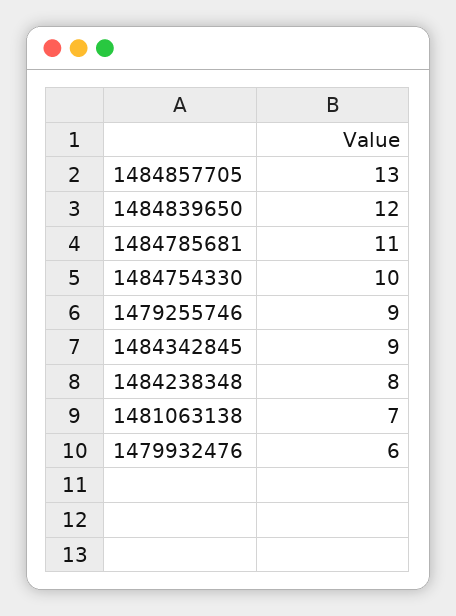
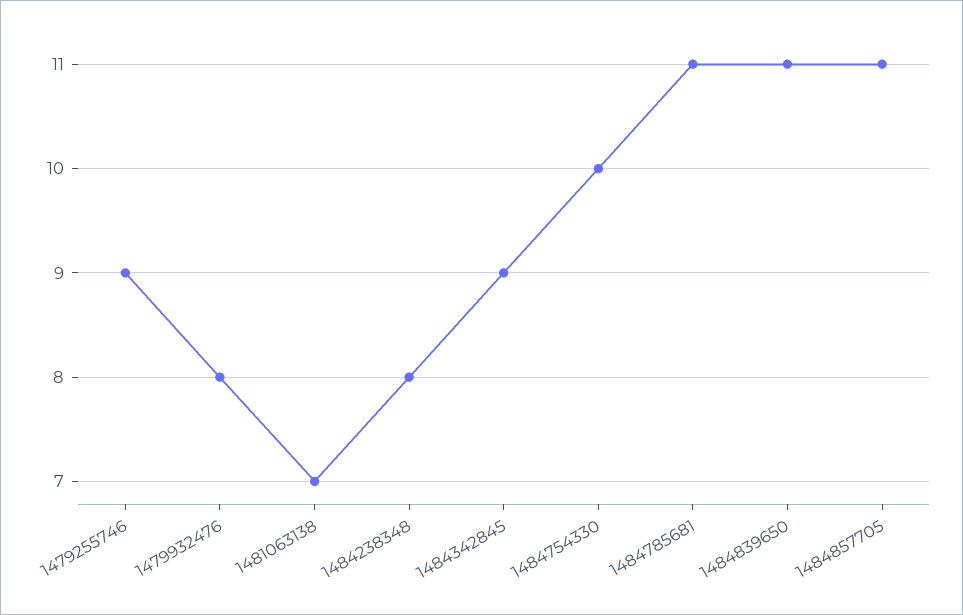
1484857705: 13 -> 11
1484839650: 12 -> 11
1479932476: 6 -> 8

